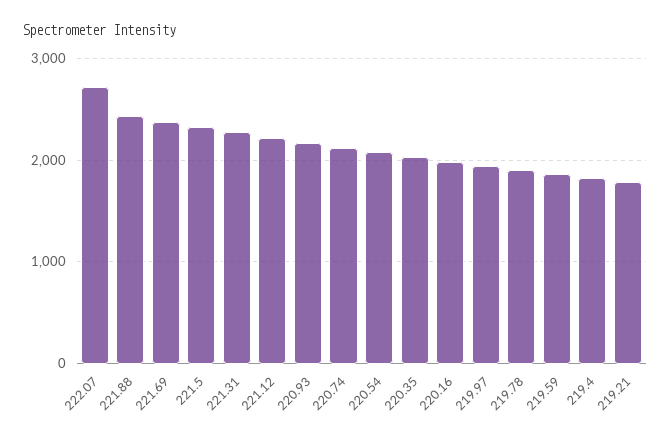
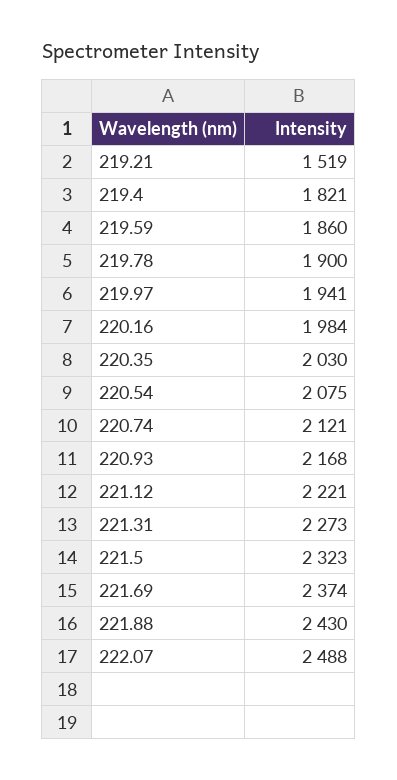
222.07: 2700 -> 2488
219.21: 1800 -> 1519

